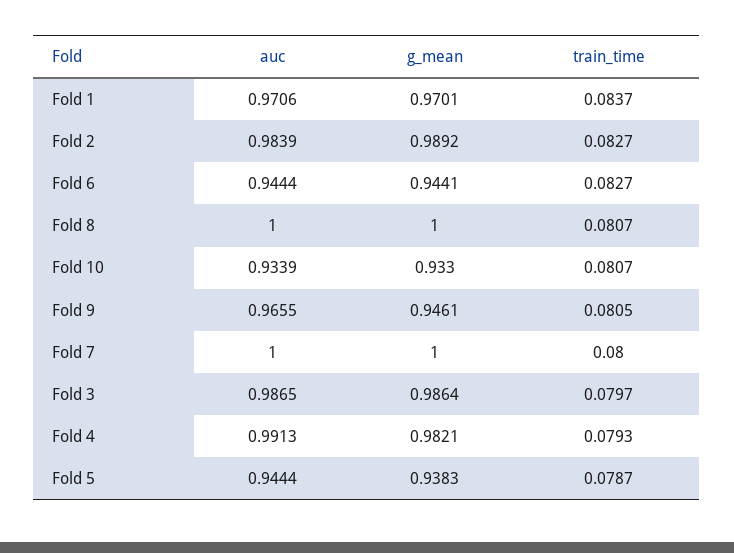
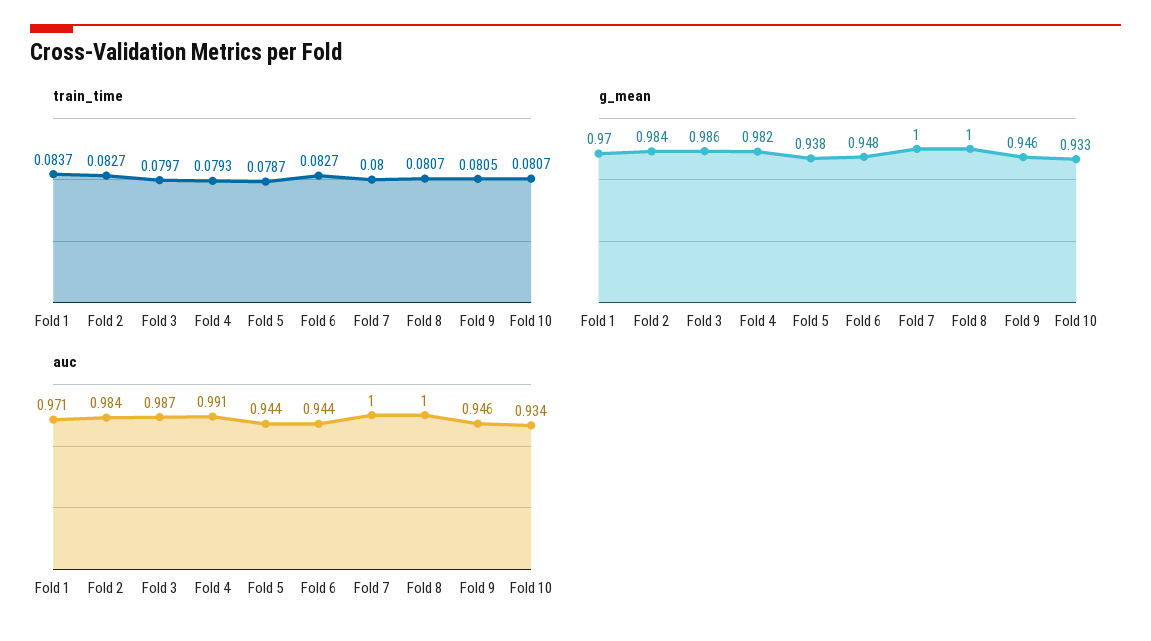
g_mean, Fold 2: 0.9892 -> 0.984
g_mean, Fold 6: 0.9441 -> 0.948
auc, Fold 9: 0.9655 -> 0.946

